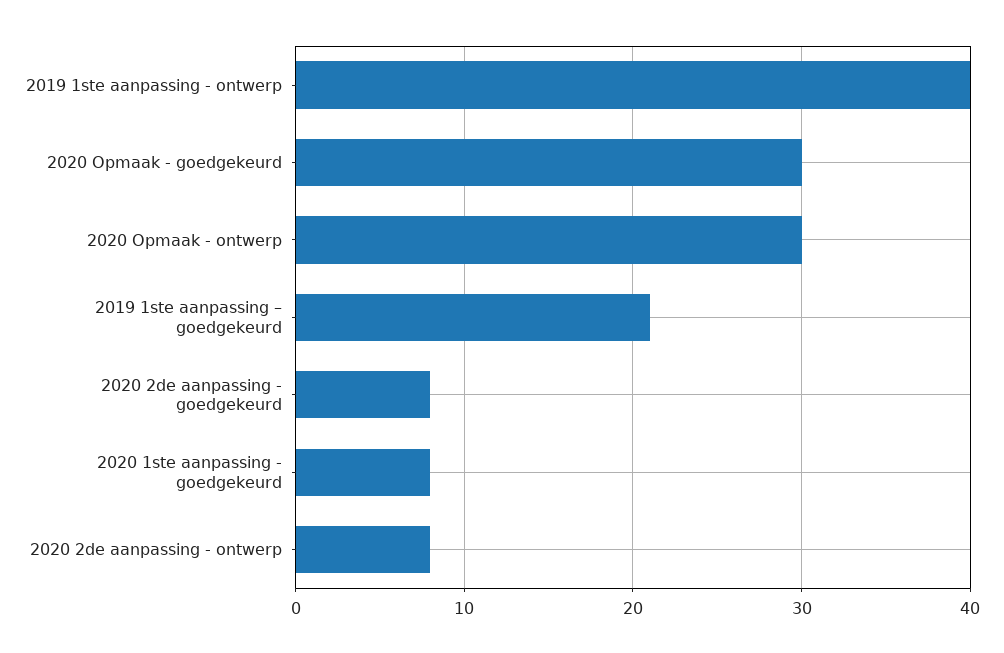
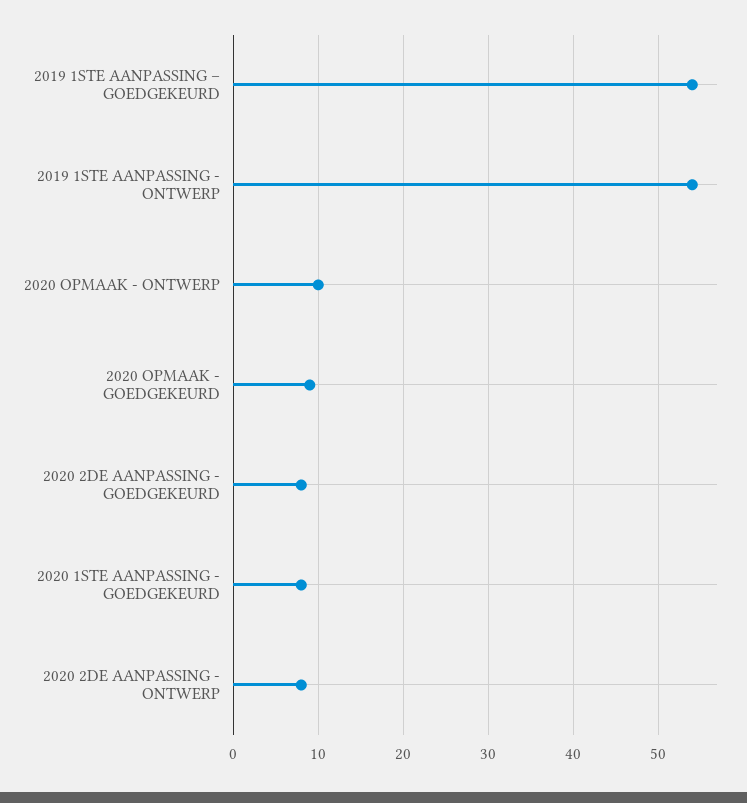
2019 1ste aanpassing - ontwerp: 40 -> 54
2020 Opmaak - goedgekeurd: 30 -> 9
2020 Opmaak - ontwerp: 30 -> 10
2019 1ste aanpassing – goedgekeurd: 21 -> 54

